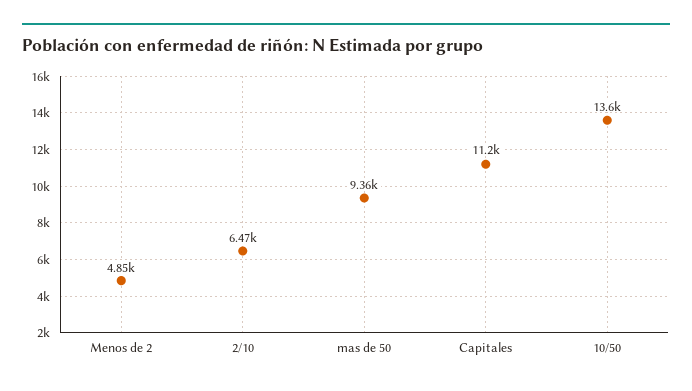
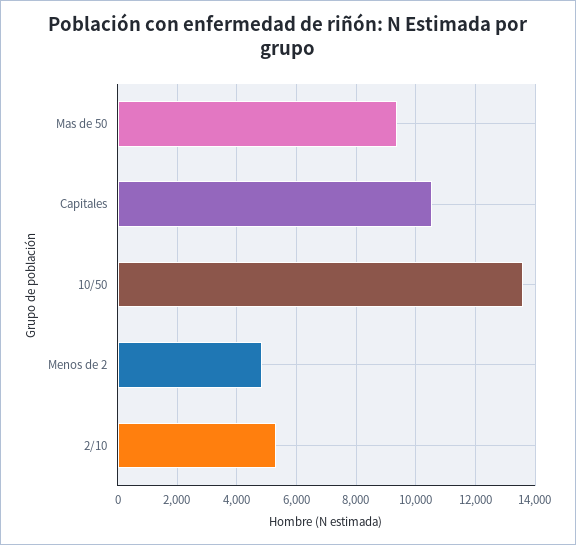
2/10: 6470 -> 5250
Capitales: 11200 -> 10500

